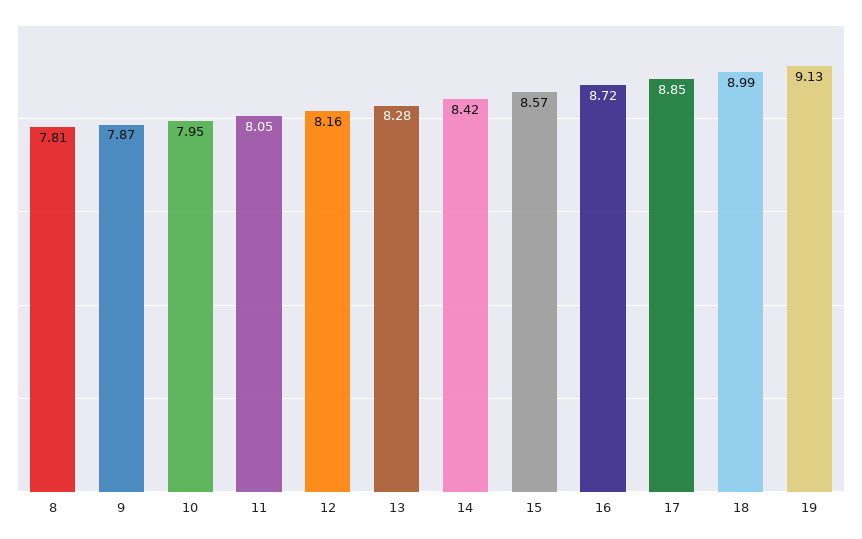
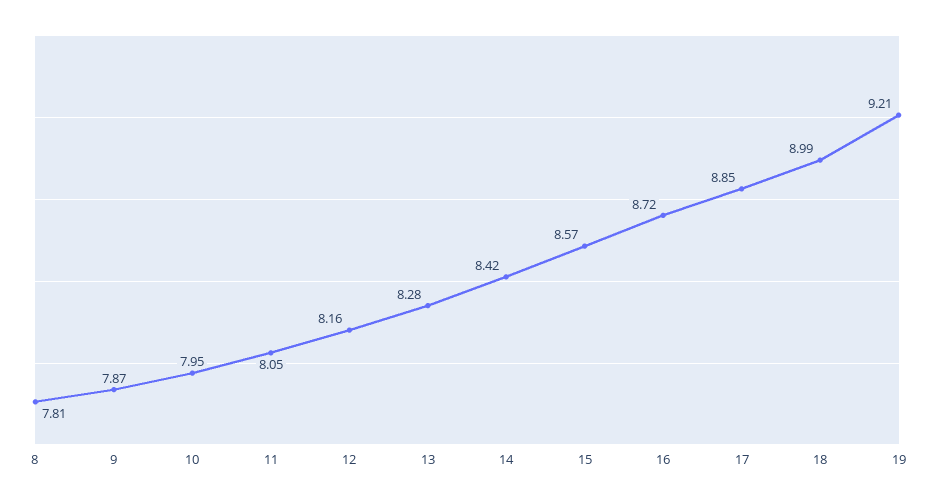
19: 9.13 -> 9.21

